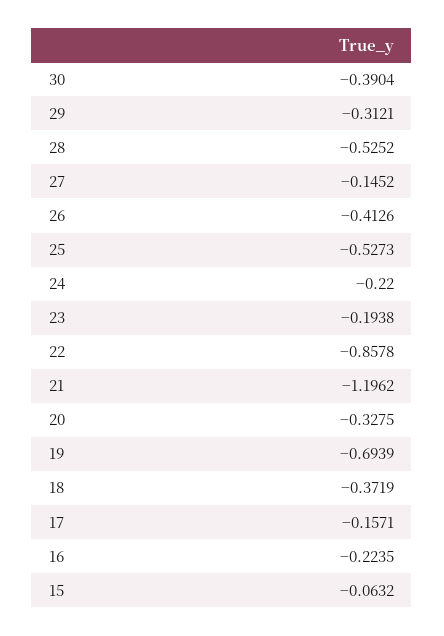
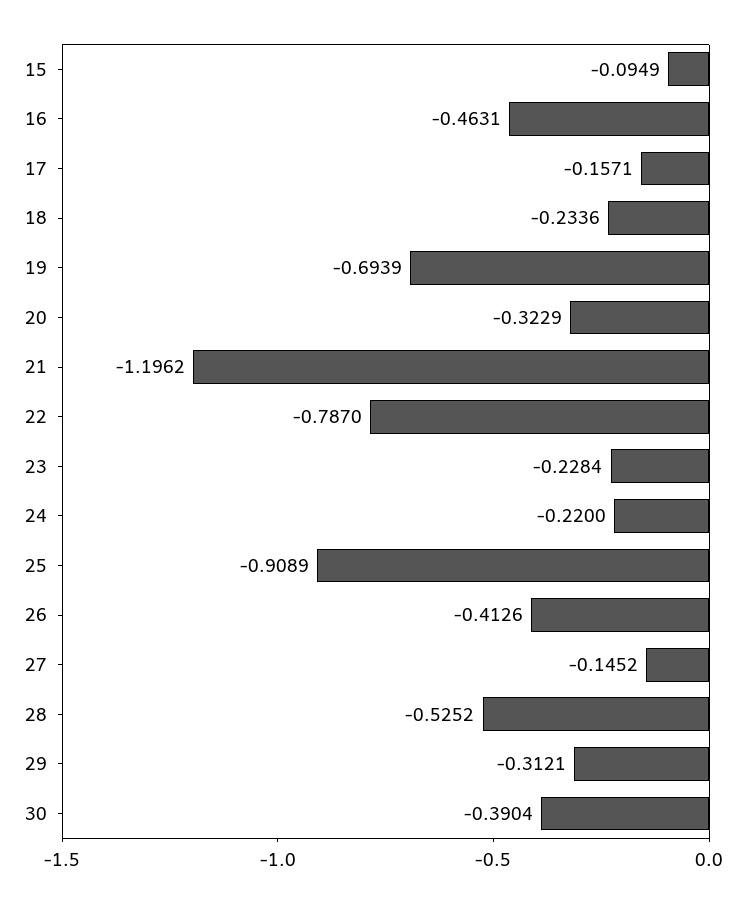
25: -0.5273 -> -0.9089
23: -0.1938 -> -0.2284
22: -0.8578 -> -0.787
20: -0.3275 -> -0.3229
18: -0.3719 -> -0.2336
16: -0.2235 -> -0.4631
15: -0.0632 -> -0.0949

